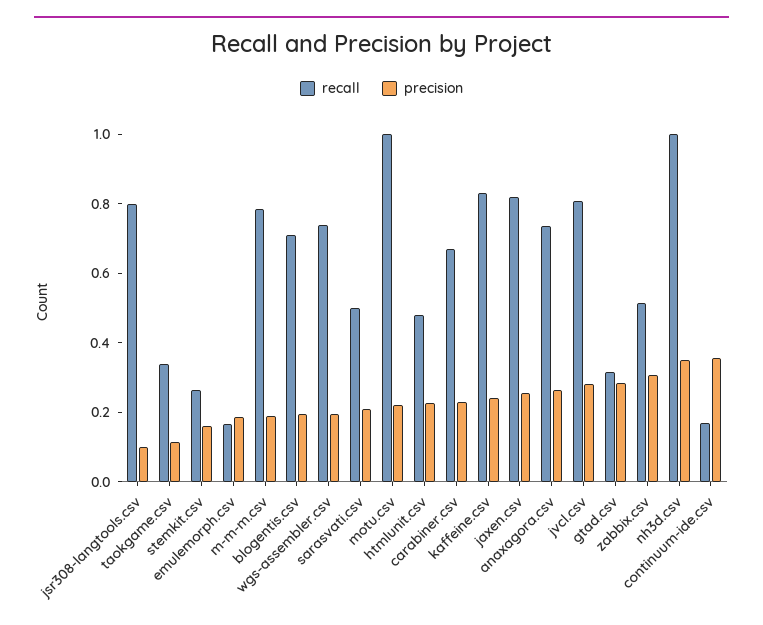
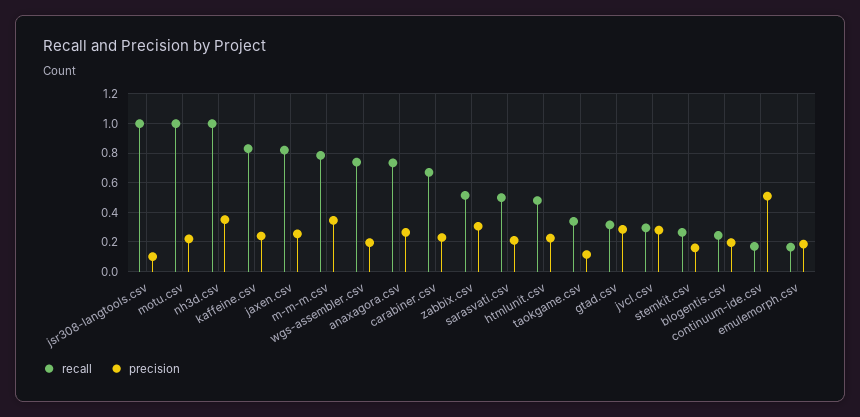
recall, jsr308-langtools.csv: 0.8 -> 1
precision, m-m-m.csv: 0.2 -> 0.35
recall, blogentis.csv: 0.7 -> 0.25
recall, jvcl.csv: 0.8 -> 0.3
precision, continuum-ide.csv: 0.35 -> 0.5

